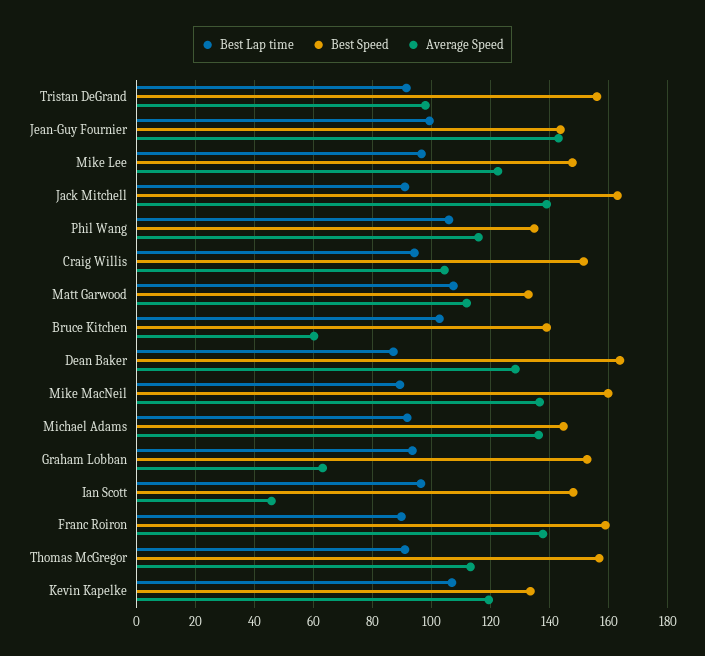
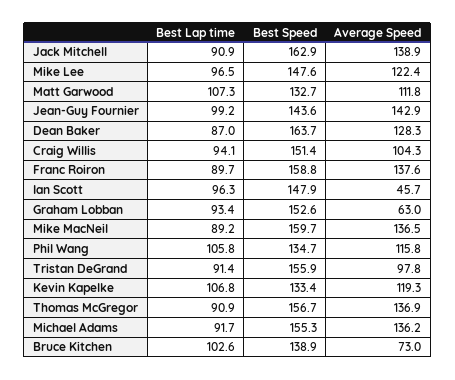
Average Speed, Bruce Kitchen: 60 -> 73
Best Speed, Michael Adams: 145 -> 155.3
Average Speed, Thomas McGregor: 112.5 -> 136.9

